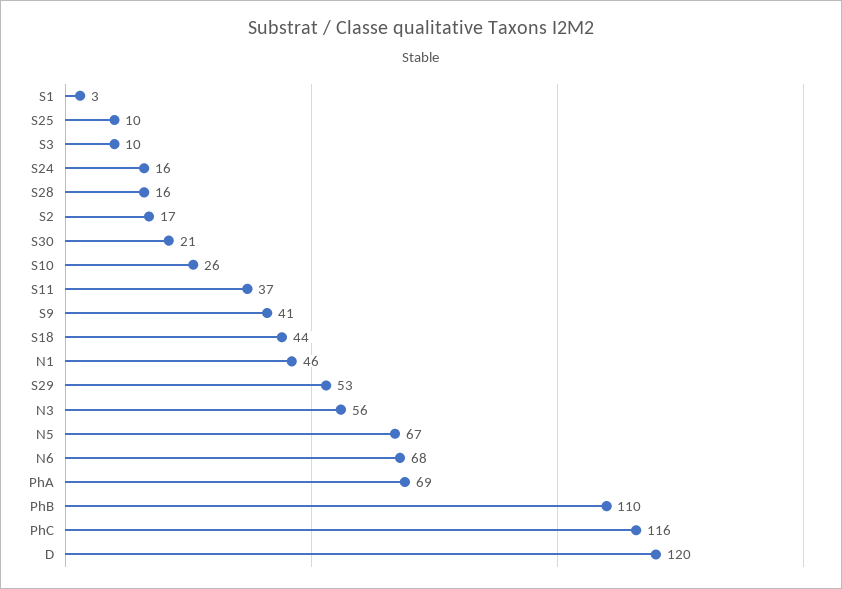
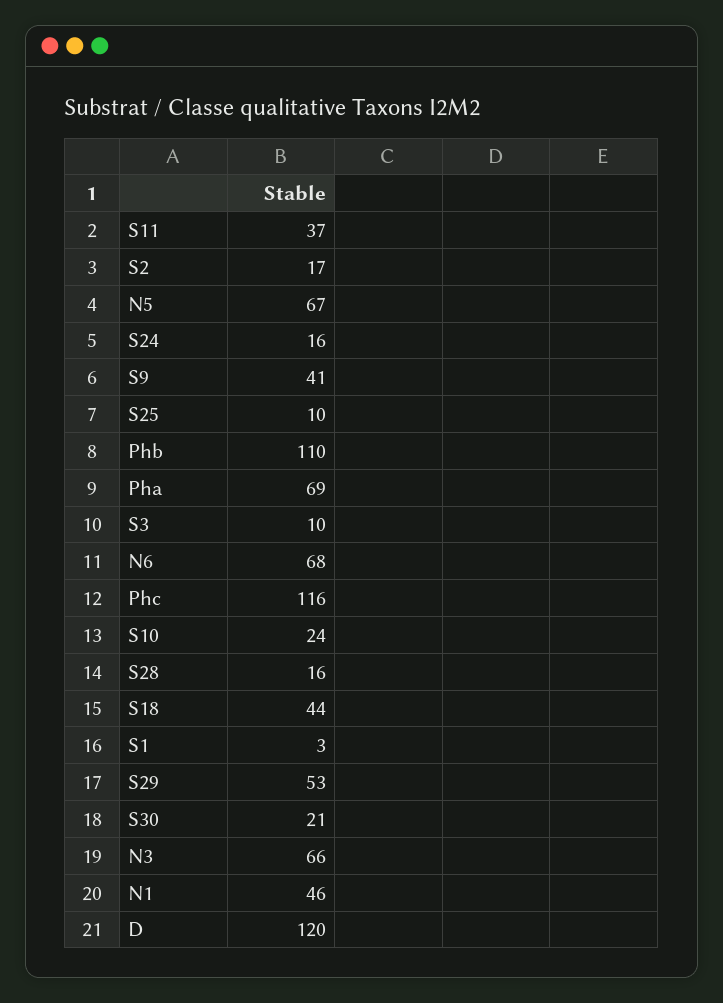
S10: 26 -> 24
N3: 56 -> 66

